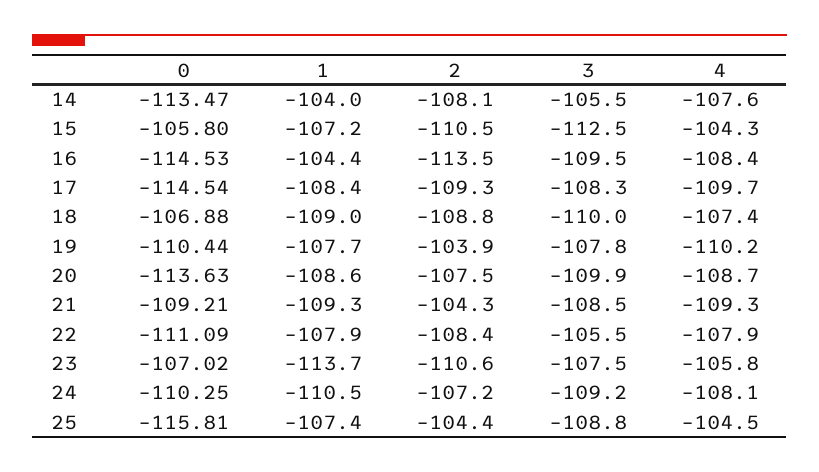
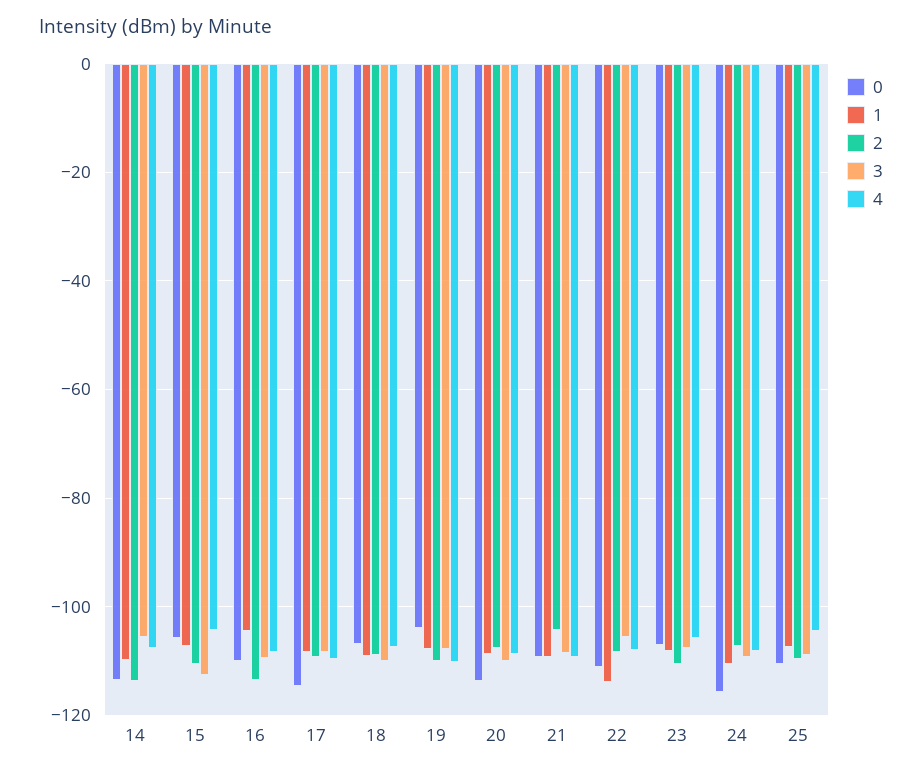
1, 14: -104 -> -110
2, 14: -108.1 -> -114
0, 16: -114.53 -> -110
0, 19: -110.44 -> -104
2, 19: -103.9 -> -110
1, 22: -107.9 -> -114
1, 23: -113.7 -> -108
0, 24: -110.25 -> -116
0, 25: -115.81 -> -110
2, 25: -104.4 -> -110

